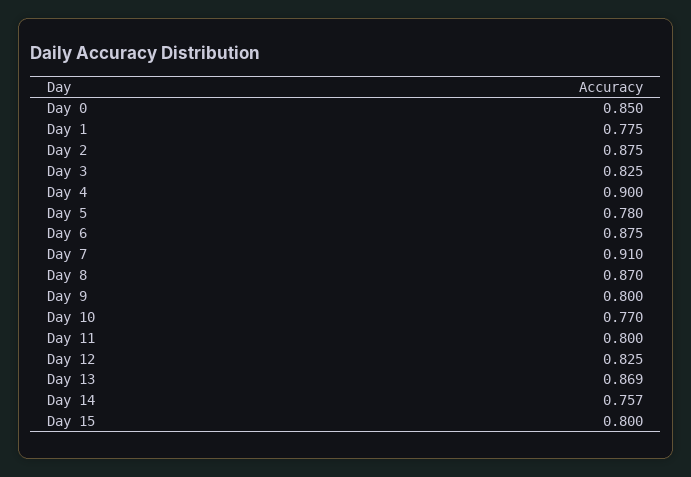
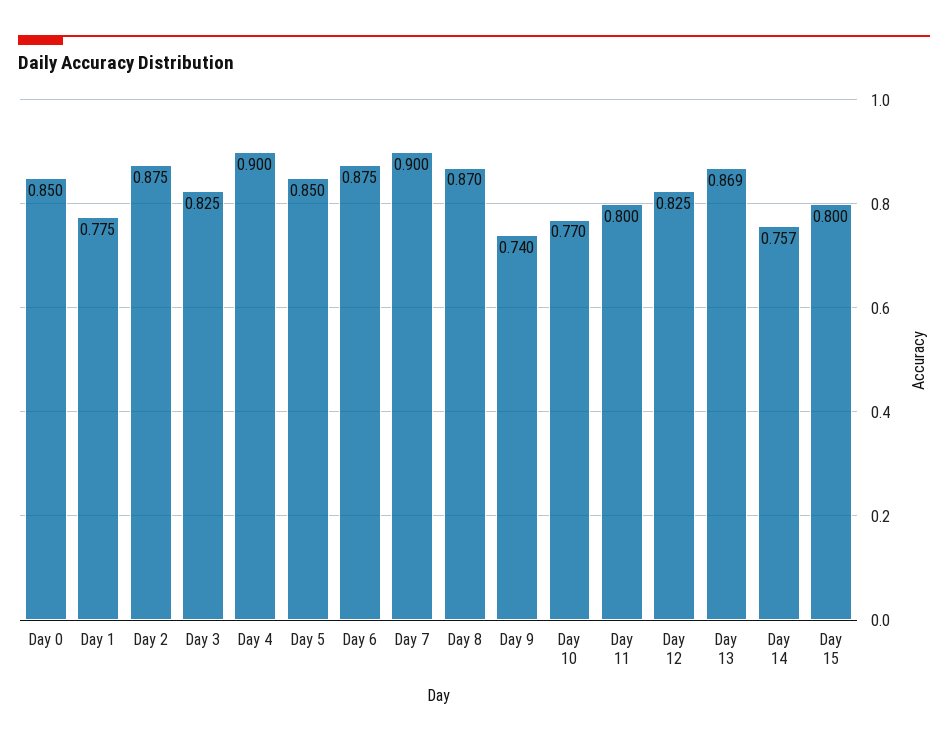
Day 5: 0.78 -> 0.85
Day 7: 0.91 -> 0.9
Day 9: 0.8 -> 0.74

